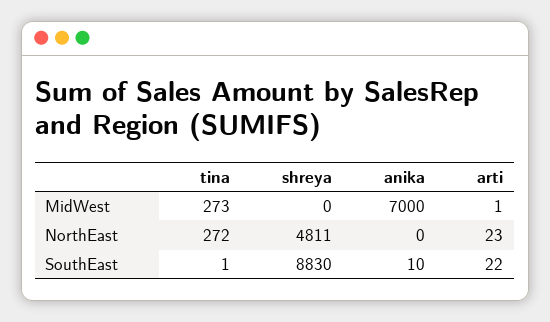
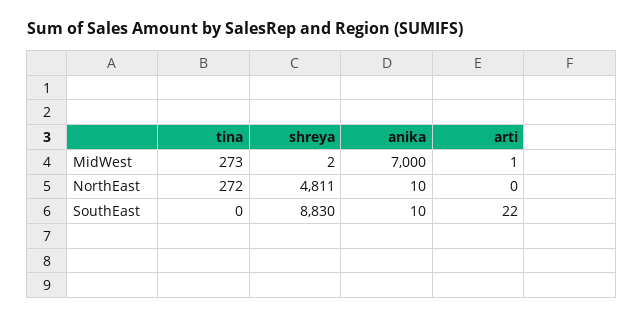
shreya, MidWest: 0 -> 2
anika, NorthEast: 0 -> 10
arti, NorthEast: 23 -> 0
tina, SouthEast: 1 -> 0

